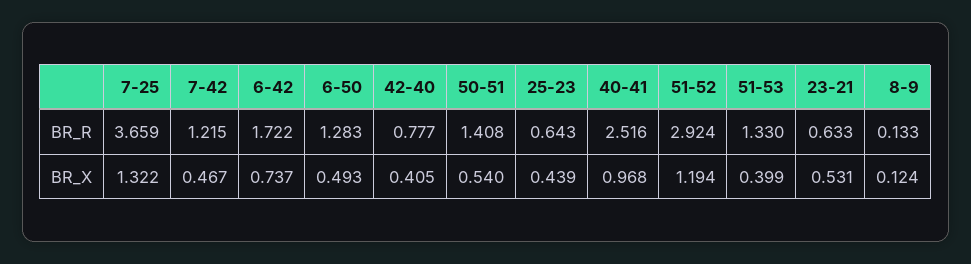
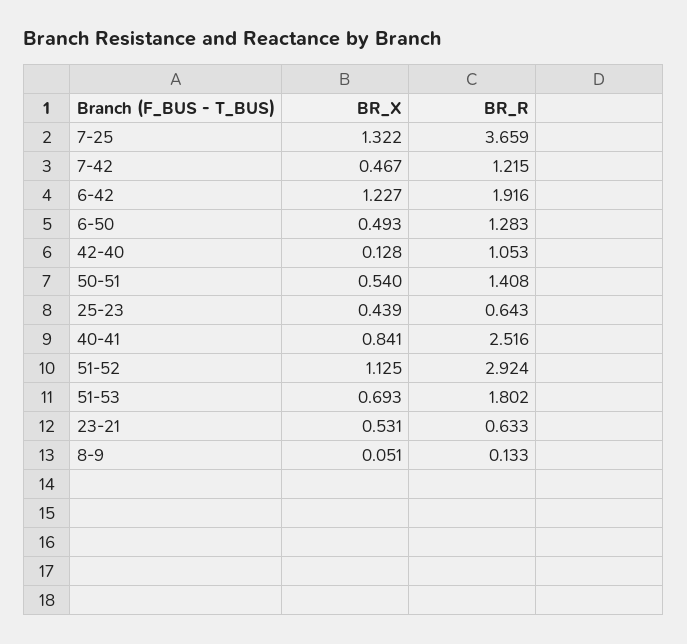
6-42, BR_R: 1.722 -> 1.916
42-40, BR_R: 0.777 -> 1.053
51-53, BR_R: 1.33 -> 1.802
6-42, BR_X: 0.737 -> 1.227
42-40, BR_X: 0.405 -> 0.128
40-41, BR_X: 0.968 -> 0.841
51-52, BR_X: 1.194 -> 1.125
51-53, BR_X: 0.399 -> 0.693
8-9, BR_X: 0.124 -> 0.051

